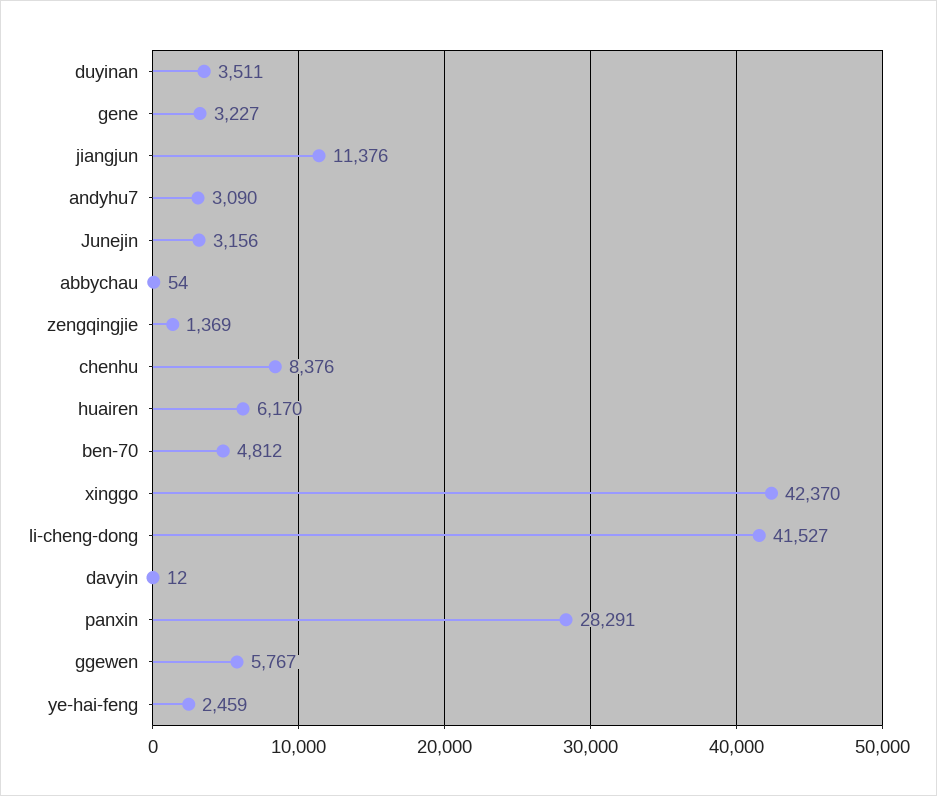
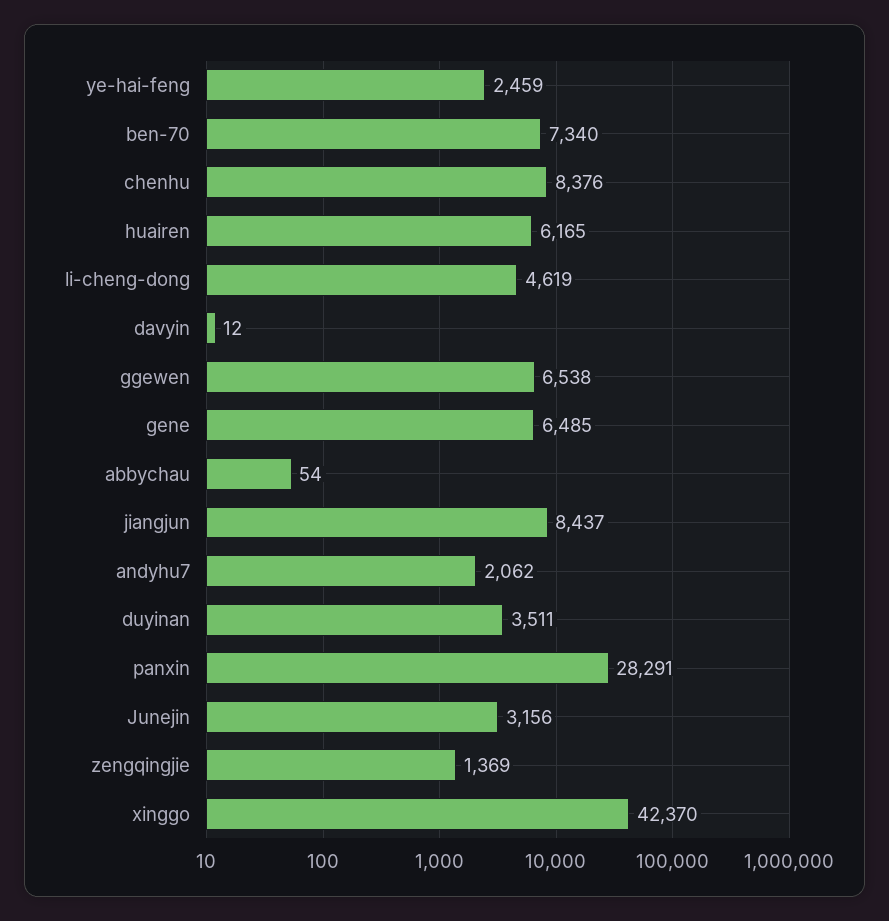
gene: 3227 -> 6485
jiangjun: 11376 -> 8437
andyhu7: 3090 -> 2062
huairen: 6170 -> 6165
ben-70: 4812 -> 7340
li-cheng-dong: 41527 -> 4619
ggewen: 5767 -> 6538

